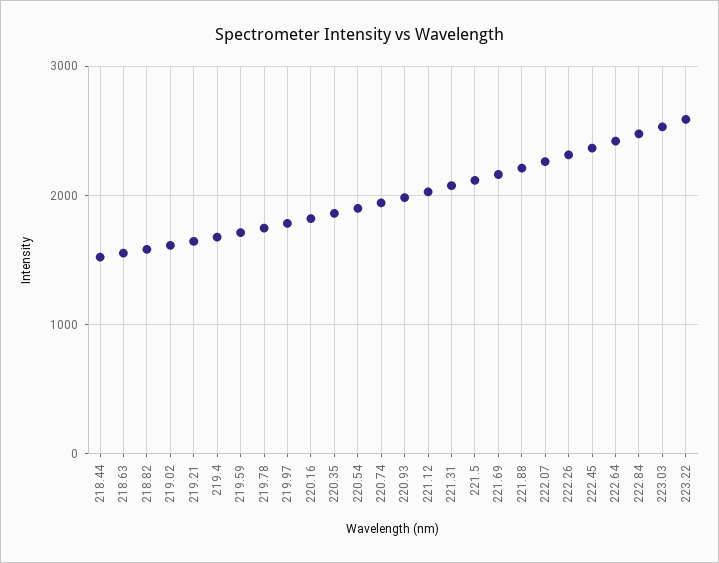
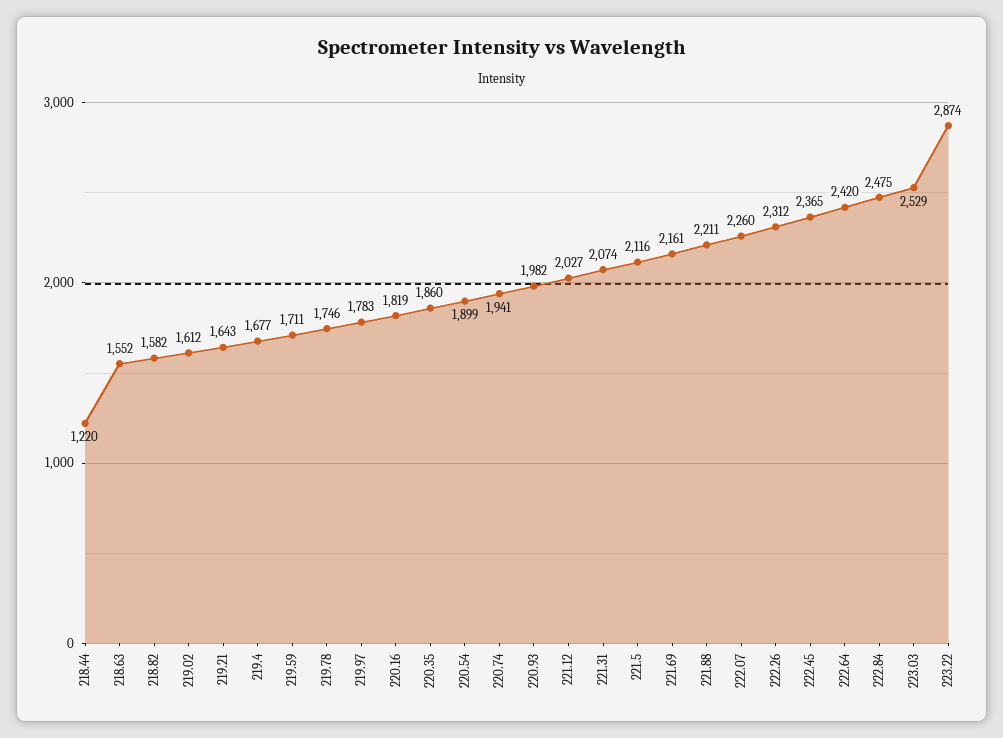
218.44: 1500 -> 1220
223.22: 2600 -> 2874

